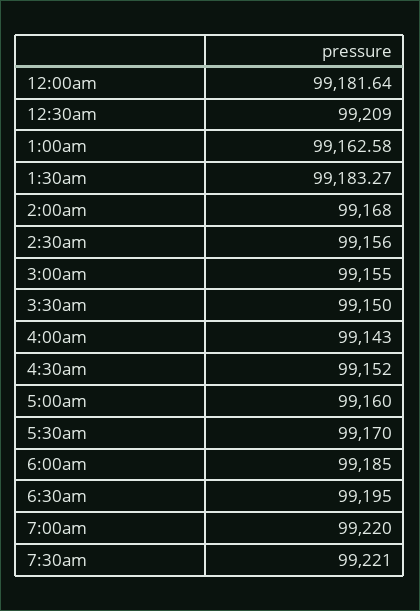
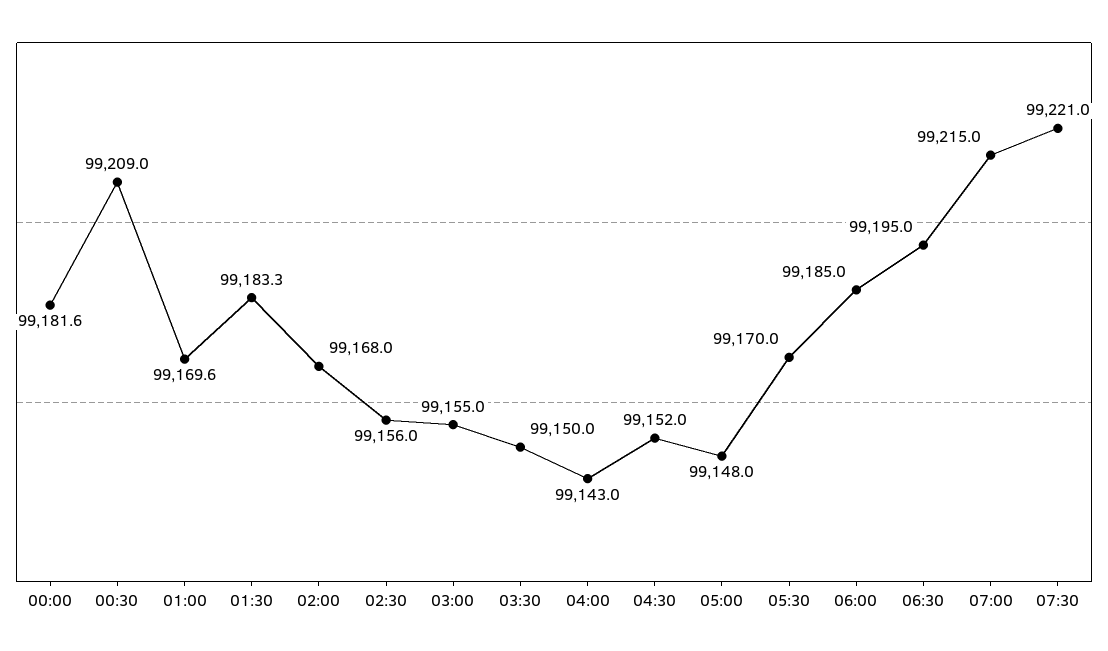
1:00am: 99162.58 -> 99169.6
5:00am: 99160 -> 99148
7:00am: 99220 -> 99215

